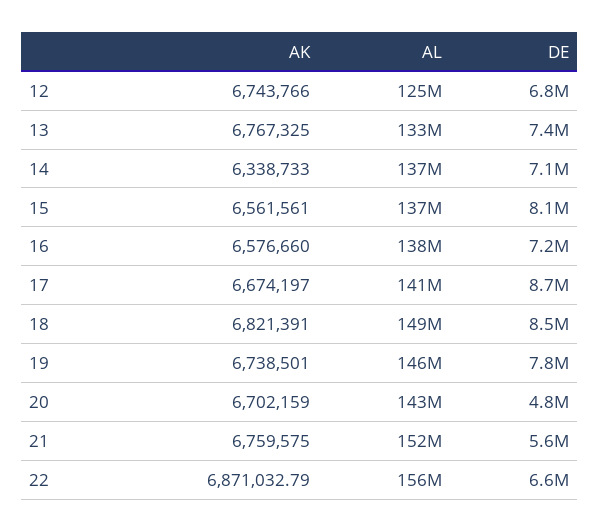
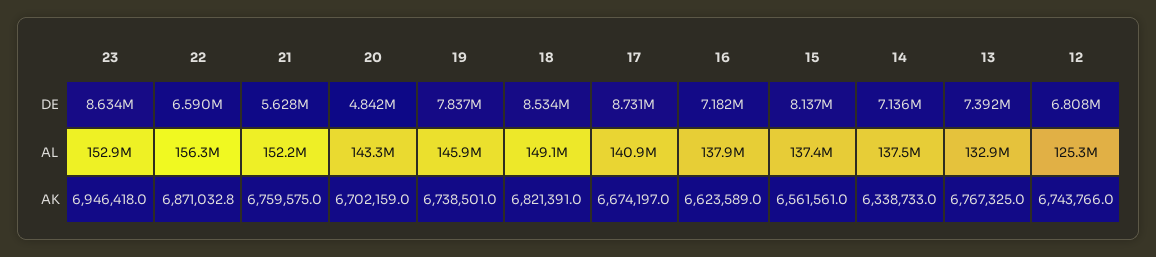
AK, 16: 6576660 -> 6623589
DE, 23: none -> 8634000
AL, 23: none -> 152900000
AK, 23: none -> 6946418

